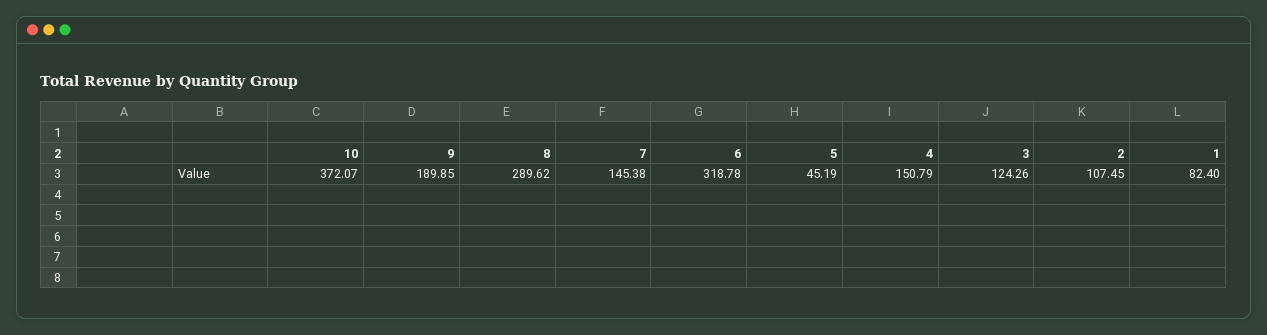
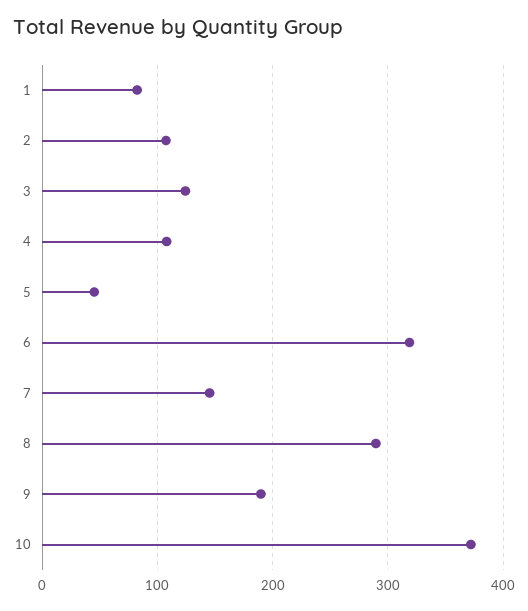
4: 150.79 -> 110

